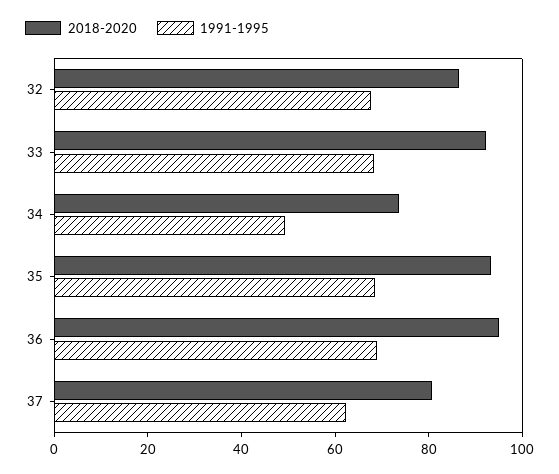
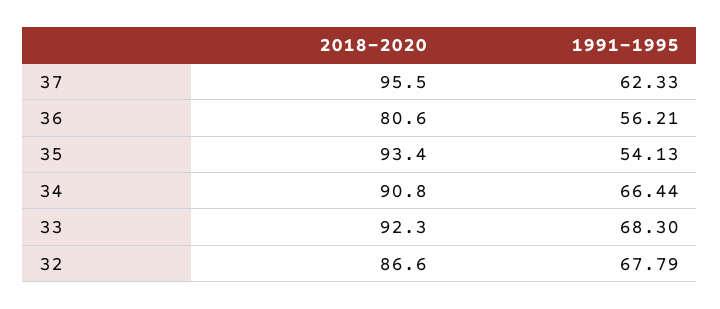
2018-2020, 34: 75 -> 90.8
1991-1995, 34: 50 -> 66.44
1991-1995, 35: 70 -> 54.13
2018-2020, 36: 95 -> 80.6
1991-1995, 36: 70 -> 56.21
2018-2020, 37: 80 -> 95.5

